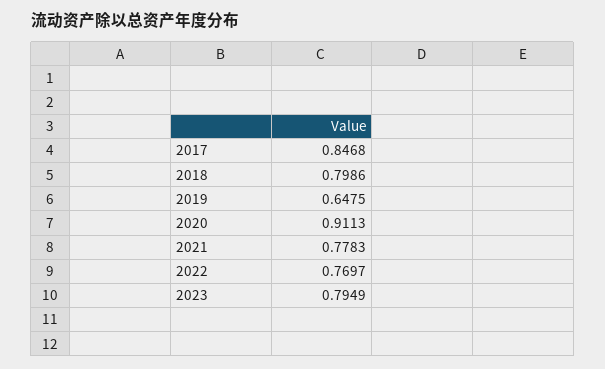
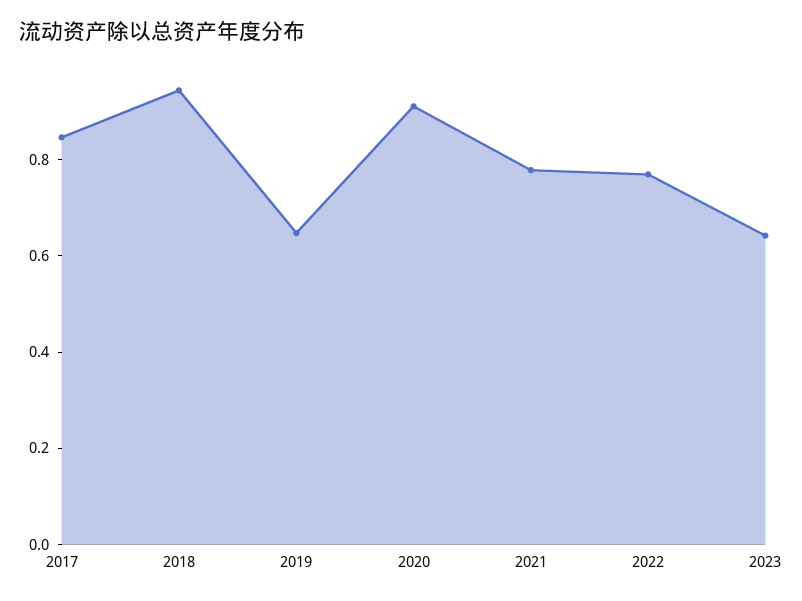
2018: 0.7986 -> 0.95
2023: 0.7949 -> 0.65

